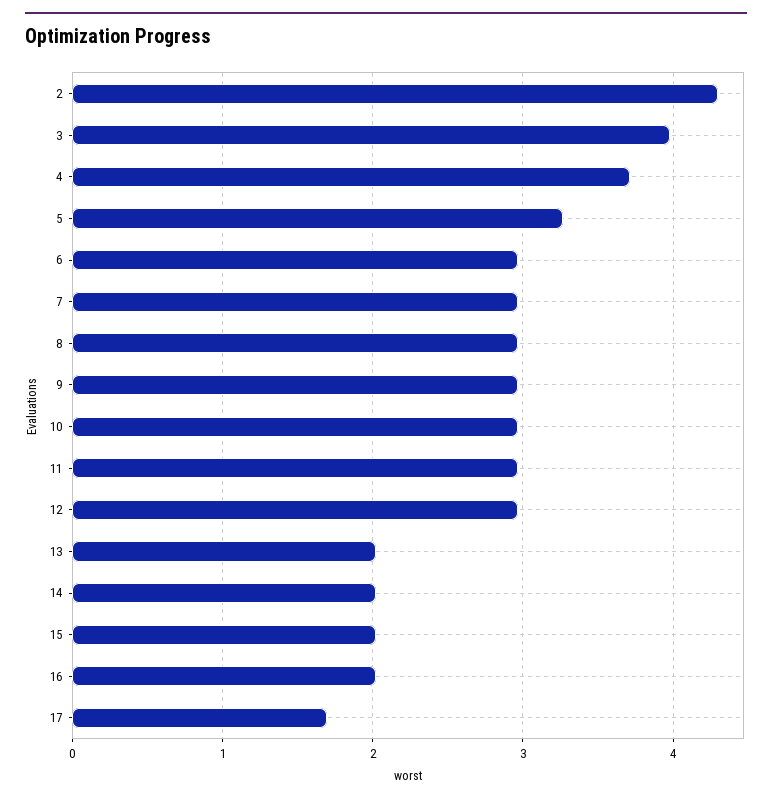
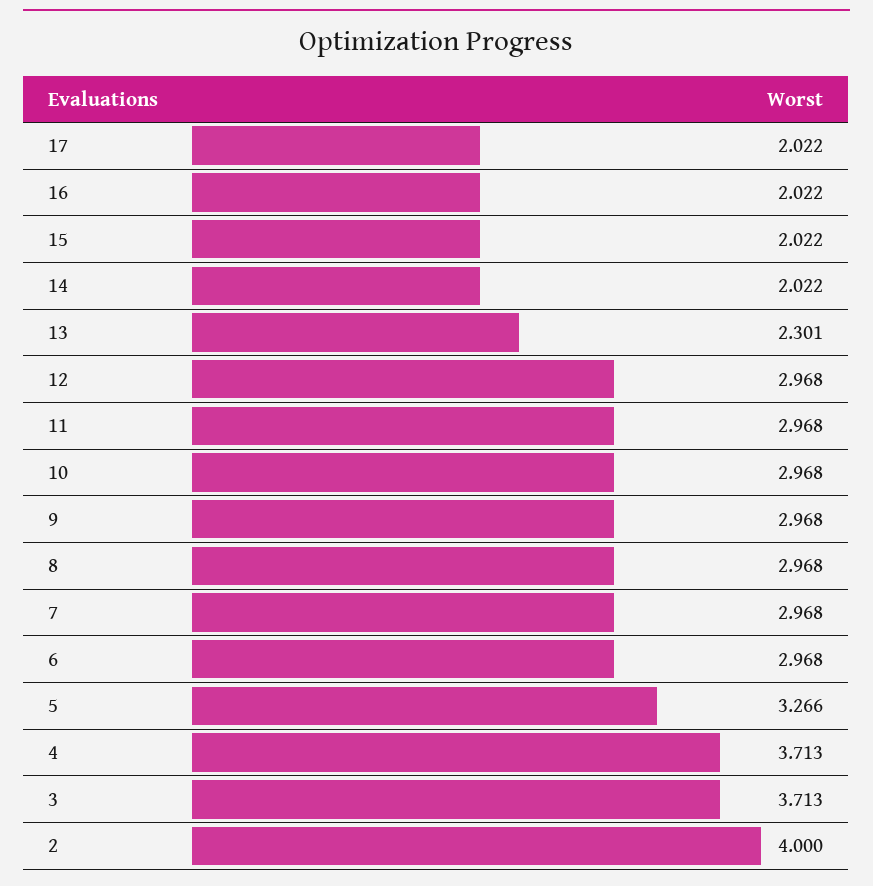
2: 4.3 -> 4
3: 4 -> 3.713
13: 2 -> 2.301
17: 1.7 -> 2.022

